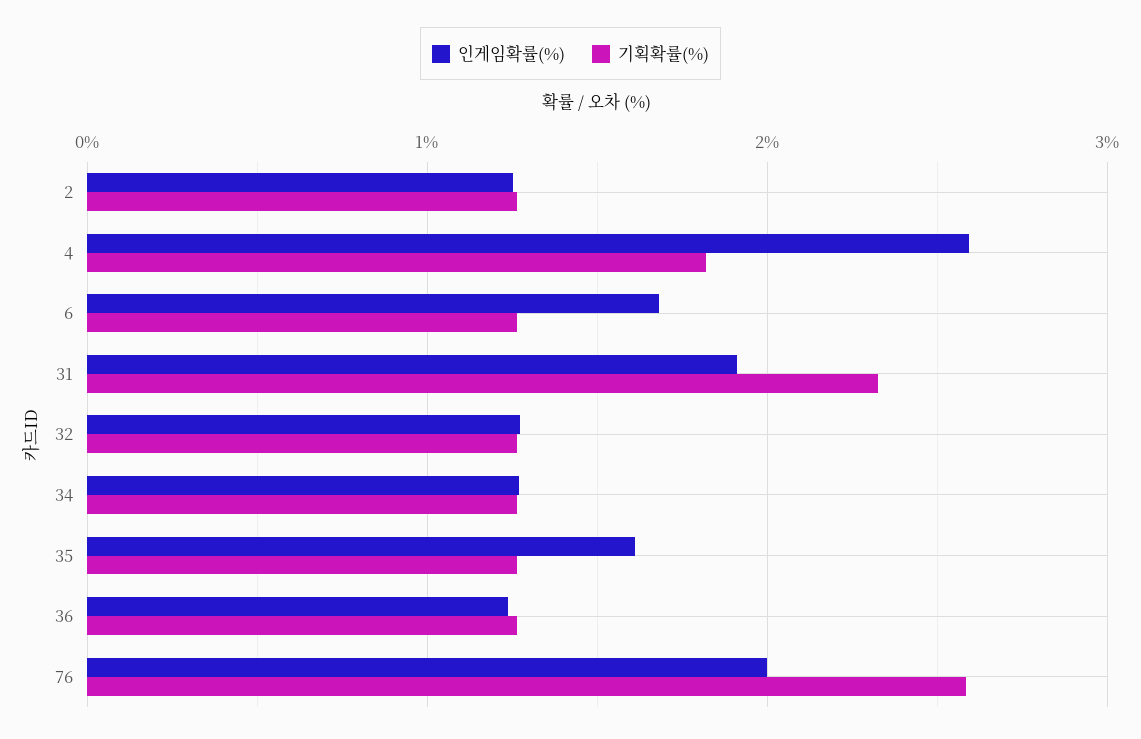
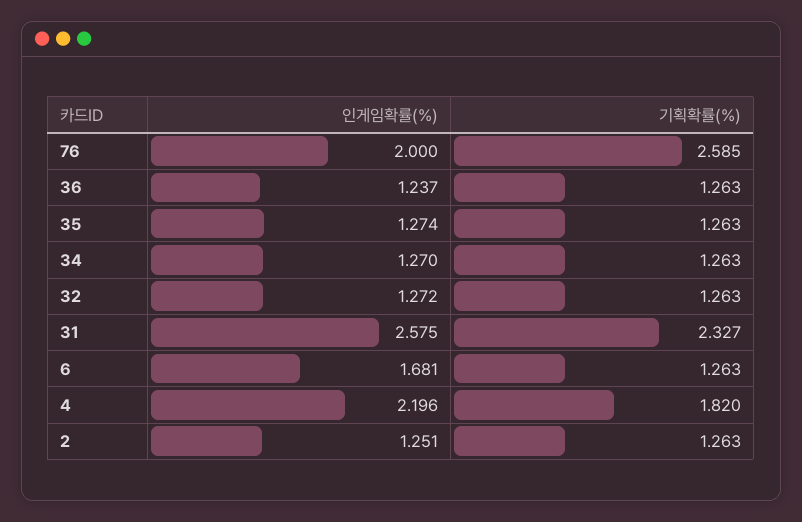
인게임확률(%), 4: 2.6 -> 2.196
인게임확률(%), 31: 1.9 -> 2.575
인게임확률(%), 35: 1.6 -> 1.274

